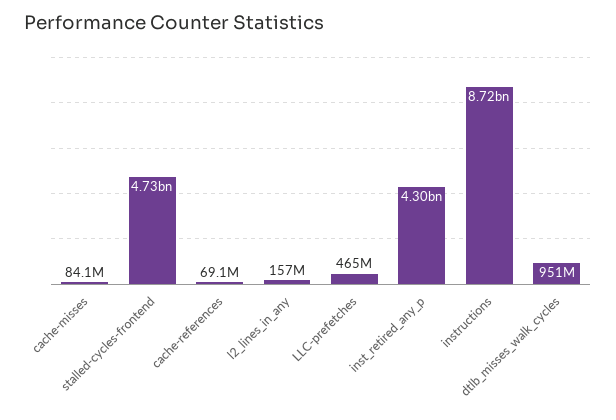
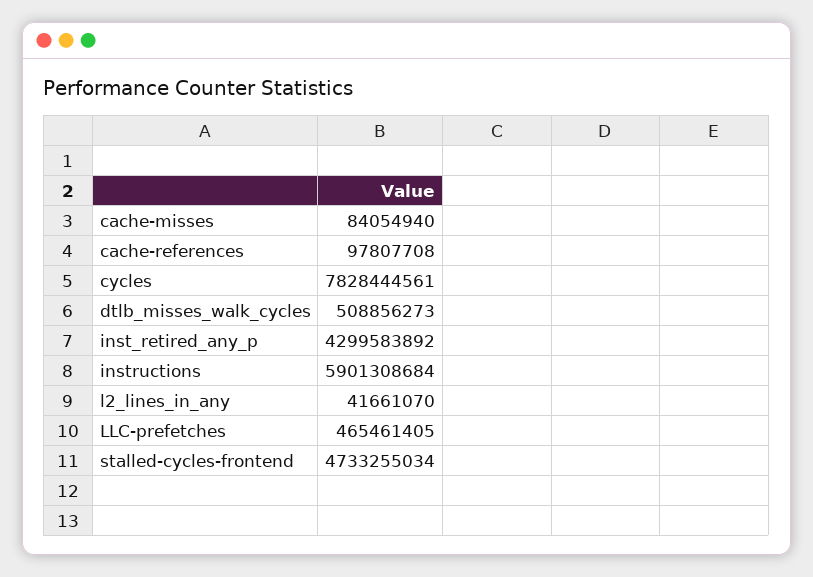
cache-references: 69100000 -> 97807708
l2_lines_in_any: 157000000 -> 41661070
instructions: 8720000000 -> 5901308684
dtlb_misses_walk_cycles: 951000000 -> 508856273
cycles: none -> 7828444561

